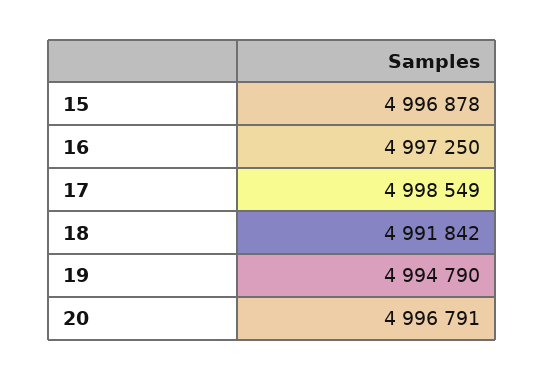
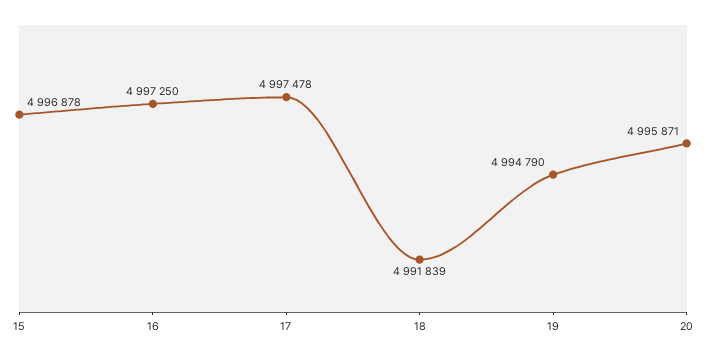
17: 4998549 -> 4997478
18: 4991842 -> 4991839
20: 4996791 -> 4995871

